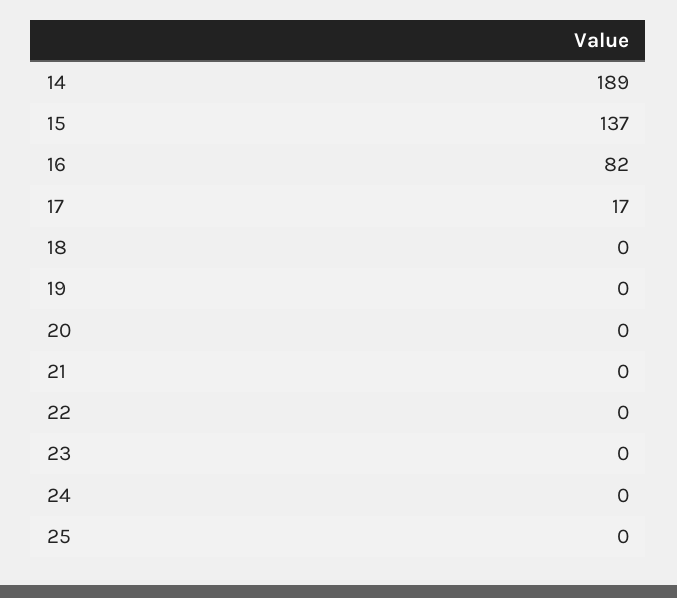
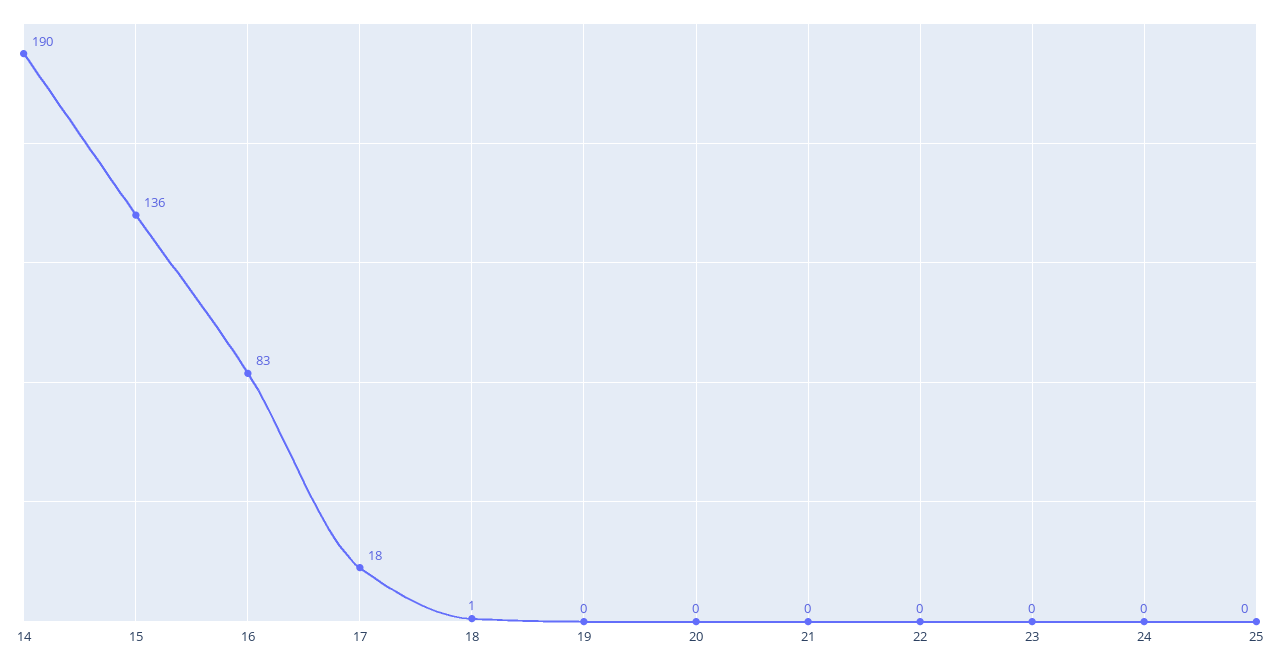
14: 189 -> 190
15: 137 -> 136
16: 82 -> 83
17: 17 -> 18
18: 0 -> 1

